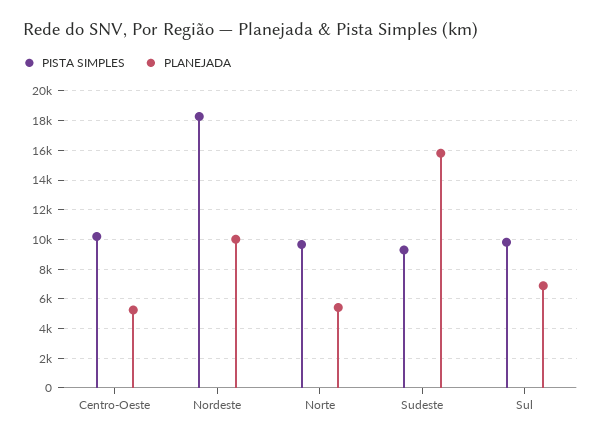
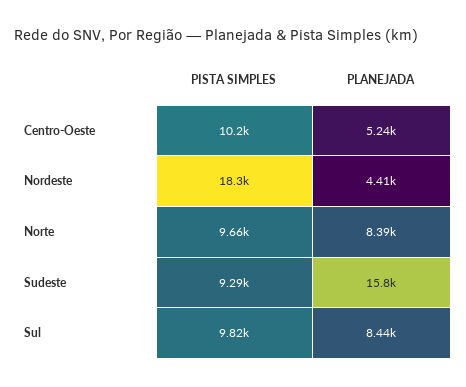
PLANEJADA, Nordeste: 10000 -> 4410
PLANEJADA, Norte: 5500 -> 8390
PLANEJADA, Sul: 7000 -> 8440

